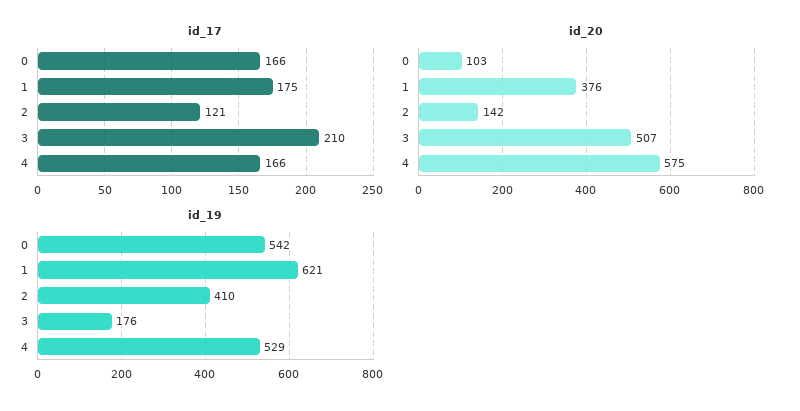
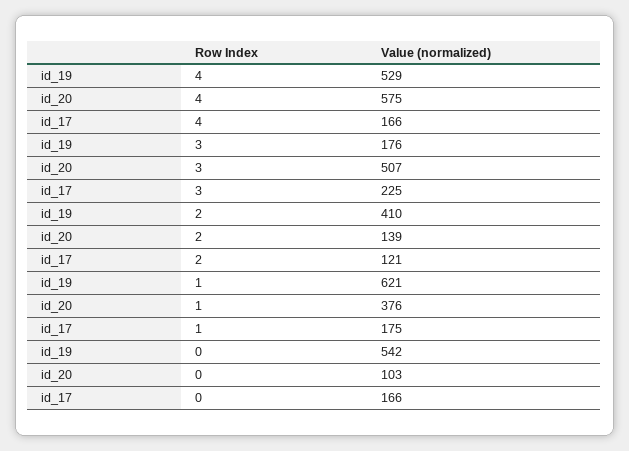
id_17, 3: 210 -> 225
id_20, 2: 142 -> 139

